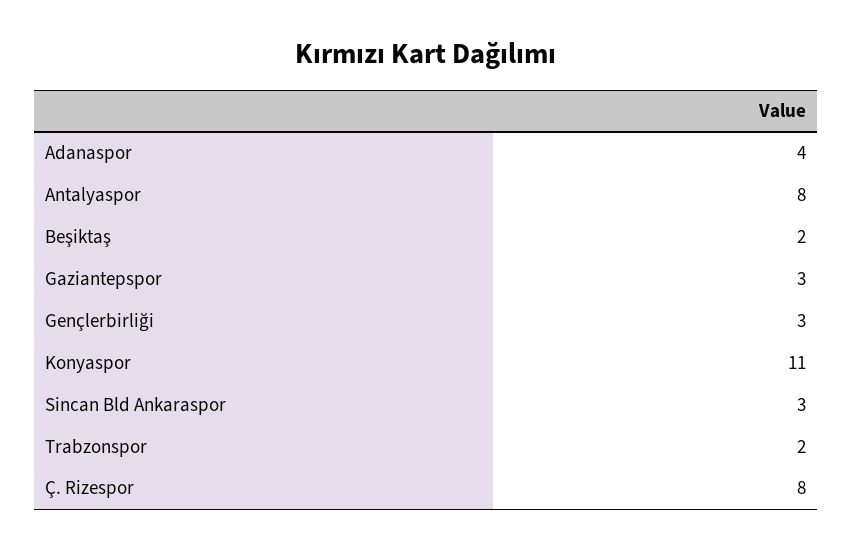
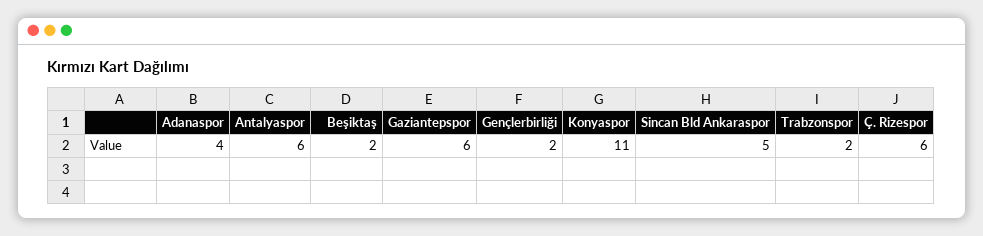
Antalyaspor: 8 -> 6
Gaziantepspor: 3 -> 6
Gençlerbirliği: 3 -> 2
Sincan Bld Ankaraspor: 3 -> 5
Ç. Rizespor: 8 -> 6

